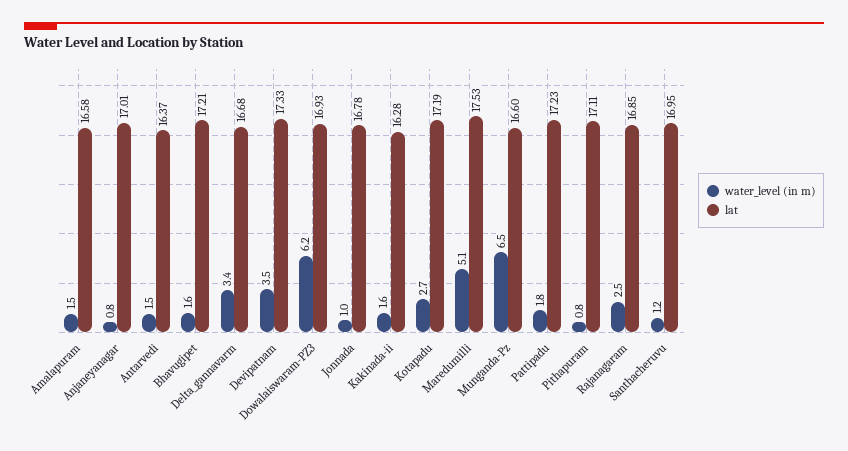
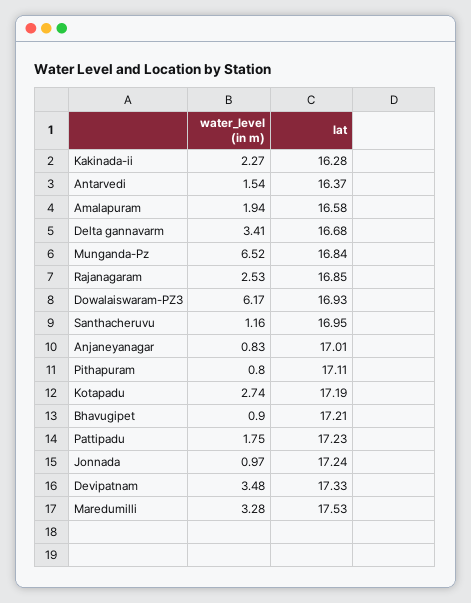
water_level (in m), Amalapuram: 1.5 -> 1.94
water_level (in m), Bhavugipet: 1.6 -> 0.9
lat, Jonnada: 16.78 -> 17.24
water_level (in m), Kakinada-ii: 1.6 -> 2.27
water_level (in m), Maredumilli: 5.1 -> 3.28
lat, Munganda-Pz: 16.6 -> 16.84

